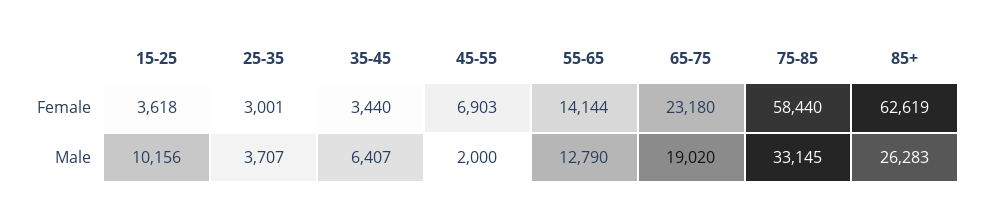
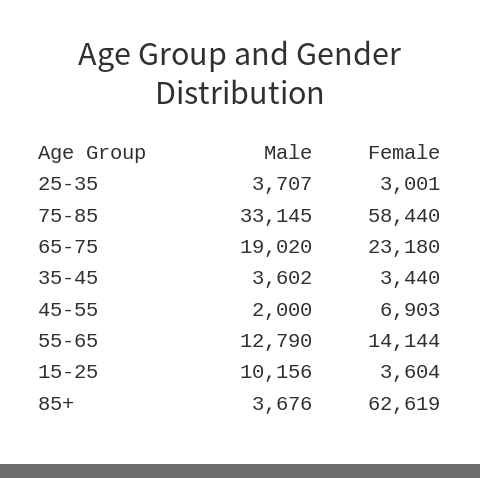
15-25, Female: 3618 -> 3604
35-45, Male: 6407 -> 3602
85+, Male: 26283 -> 3676

